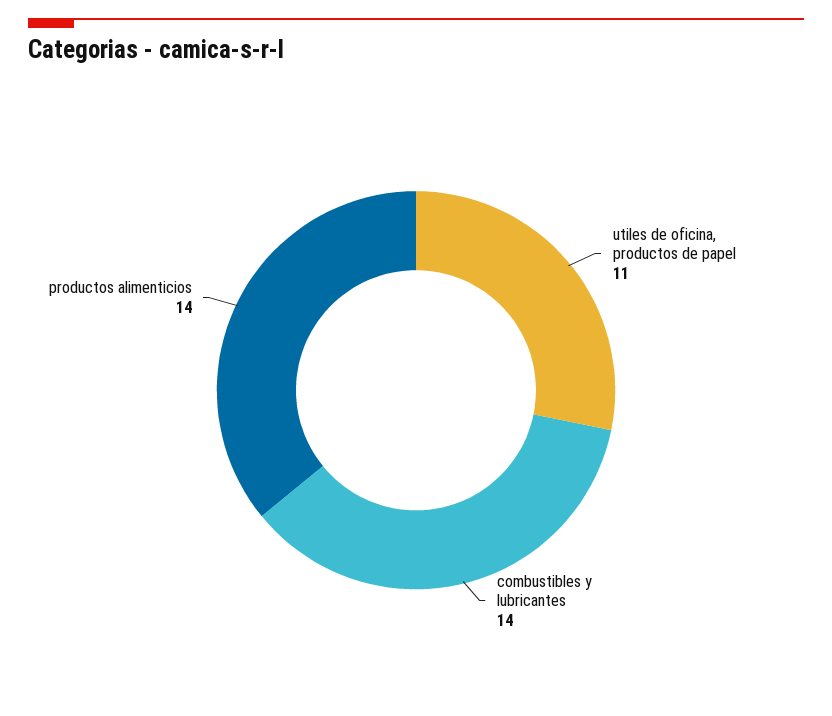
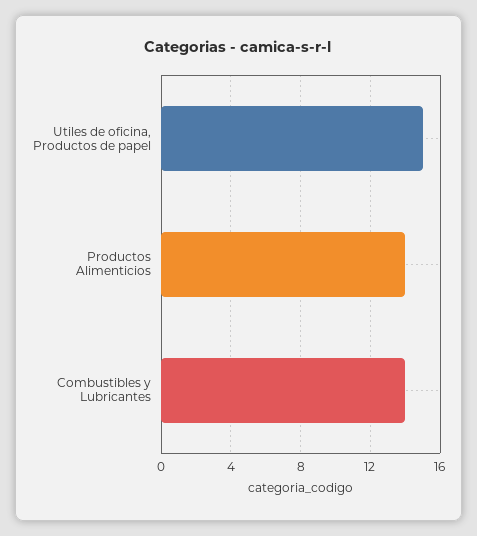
utiles de oficina, productos de papel: 11 -> 15

